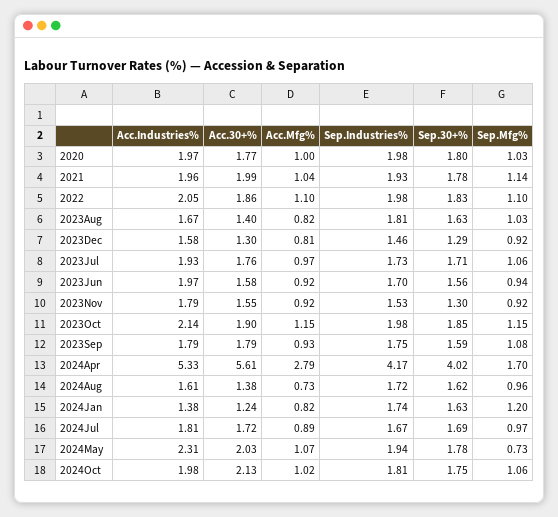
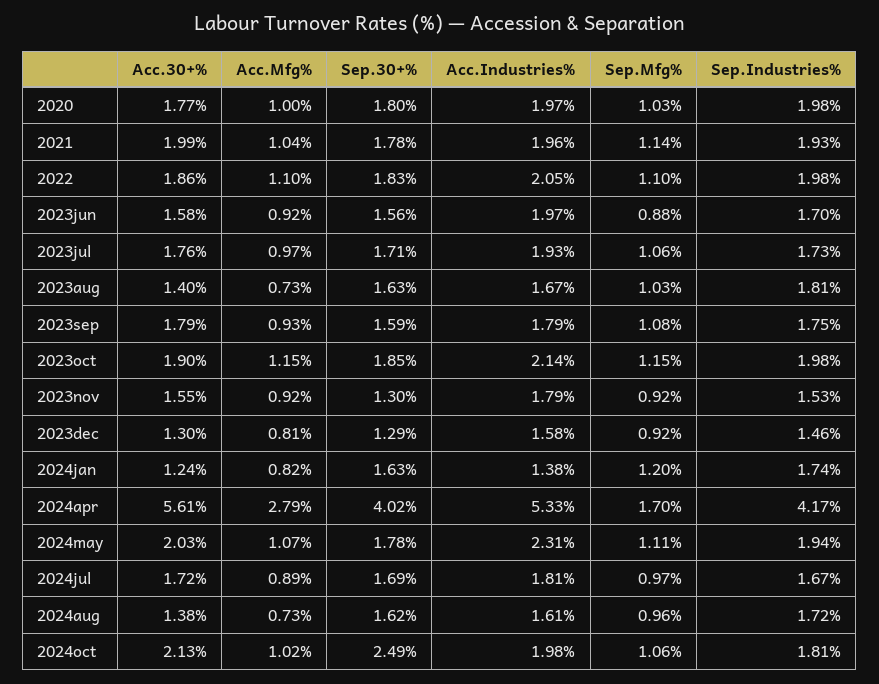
Acc.Mfg%, 2023Aug: 0.82 -> 0.73
Sep.Mfg%, 2023Jun: 0.94 -> 0.88
Sep.Mfg%, 2024May: 0.73 -> 1.11
Sep.30+%, 2024Oct: 1.75 -> 2.49

